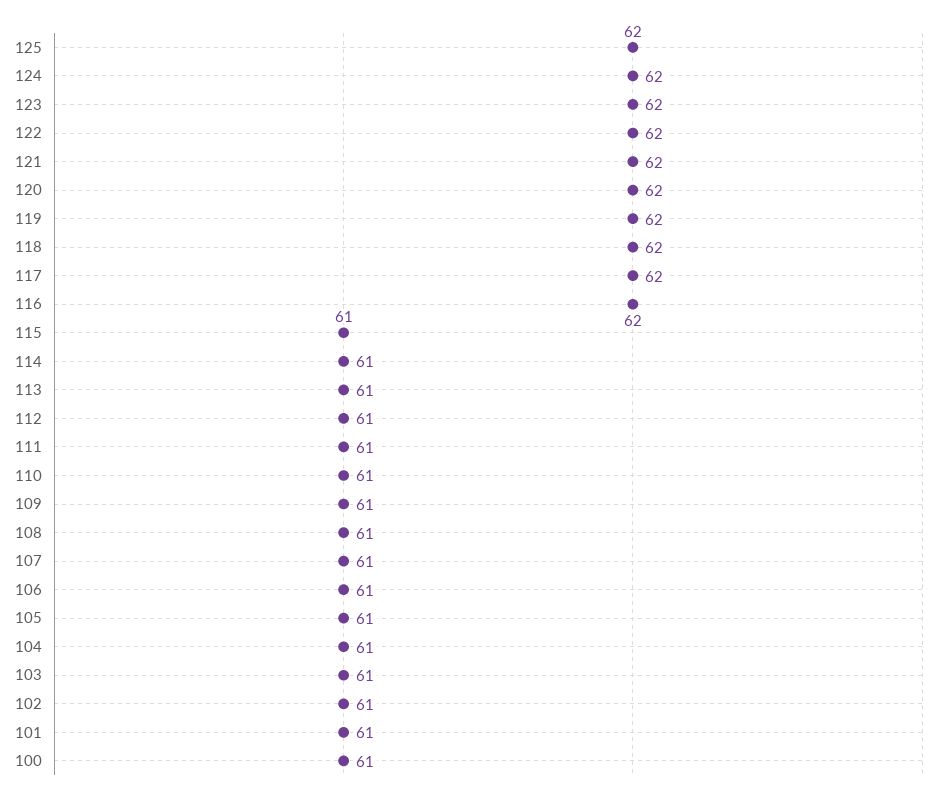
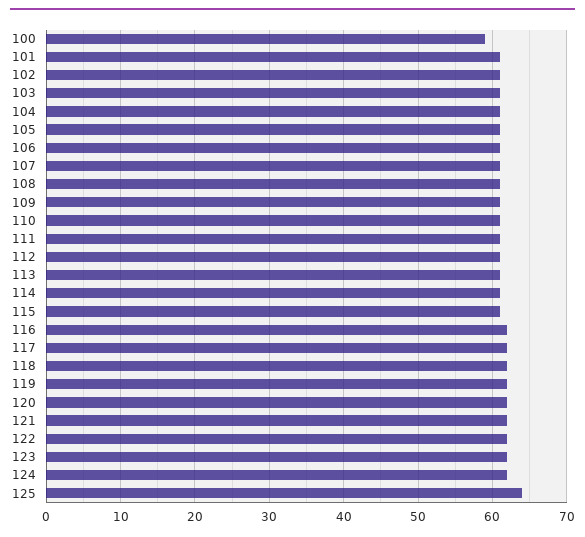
125: 62 -> 64
100: 61 -> 59

